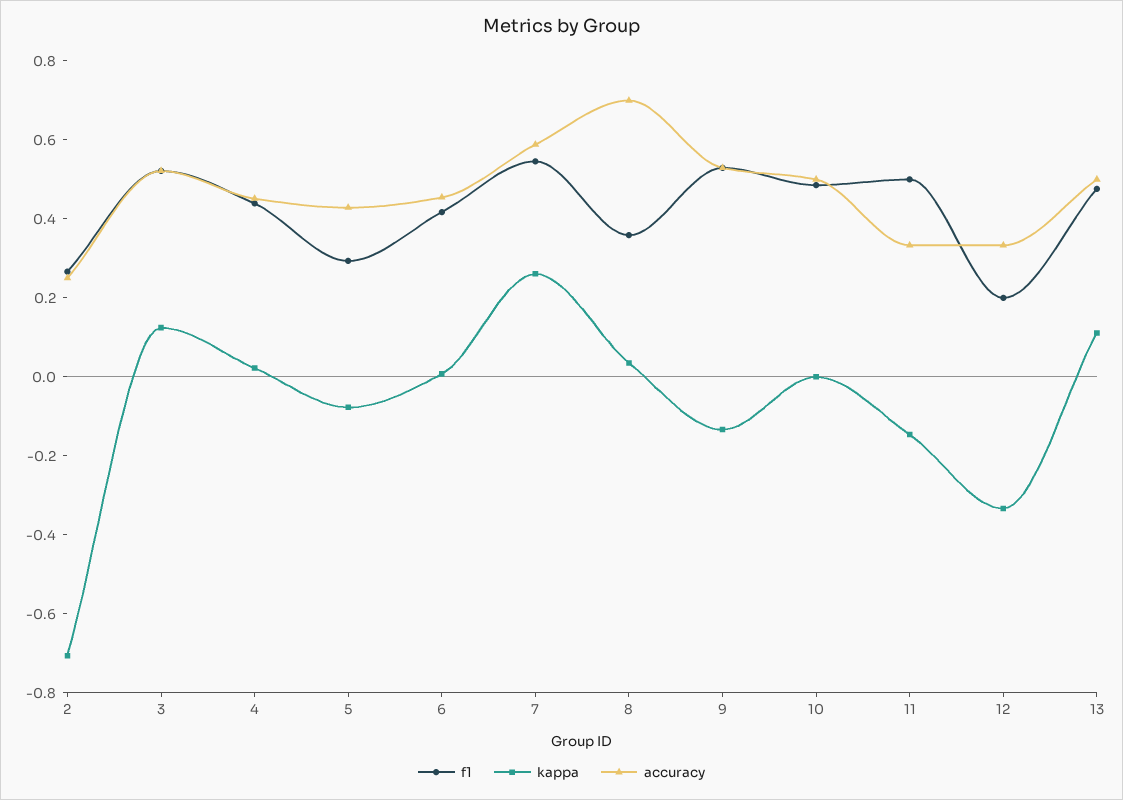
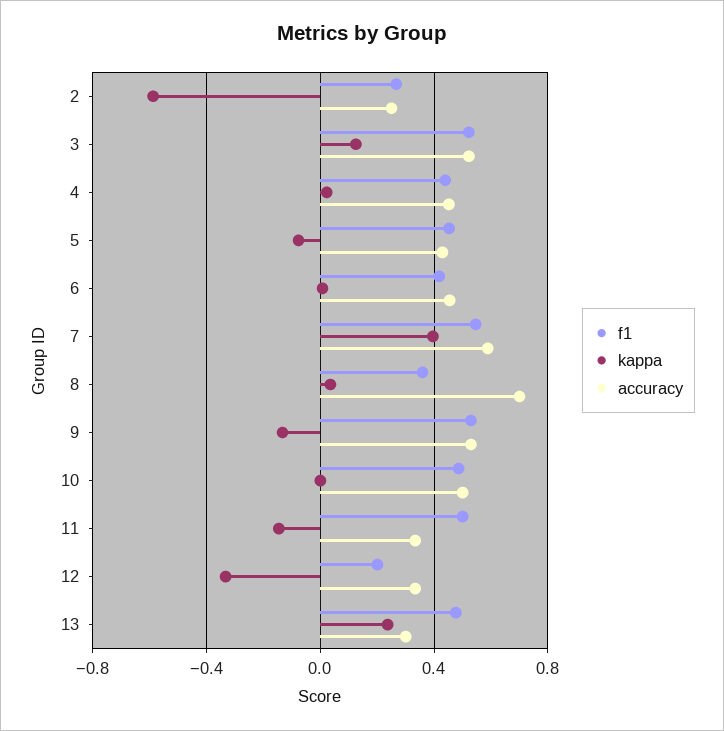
kappa, 2: -0.7 -> -0.6
f1, 5: 0.3 -> 0.45
kappa, 7: 0.25 -> 0.4
kappa, 13: 0.1 -> 0.25
accuracy, 13: 0.5 -> 0.3

